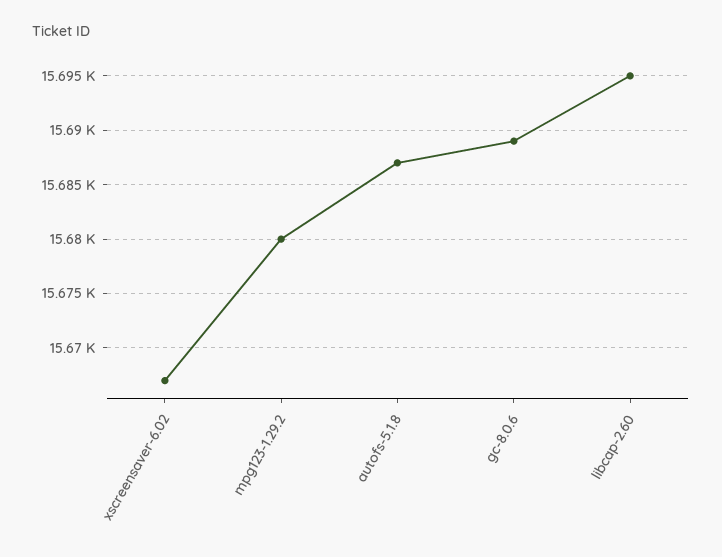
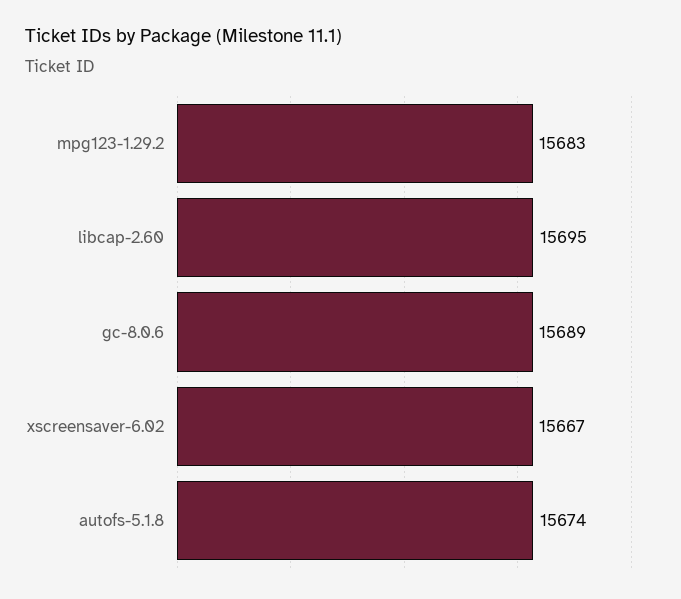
mpg123-1.29.2: 15680 -> 15683
autofs-5.1.8: 15687 -> 15674

